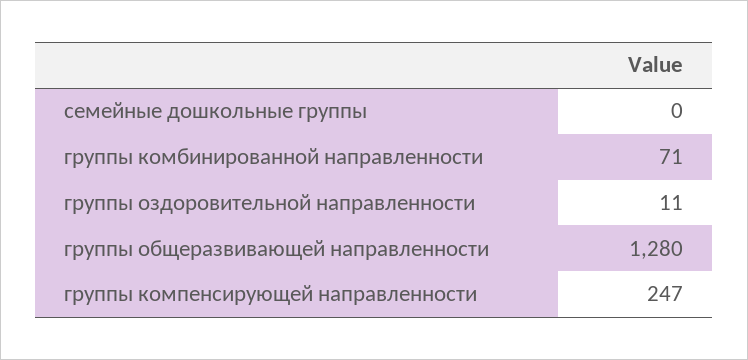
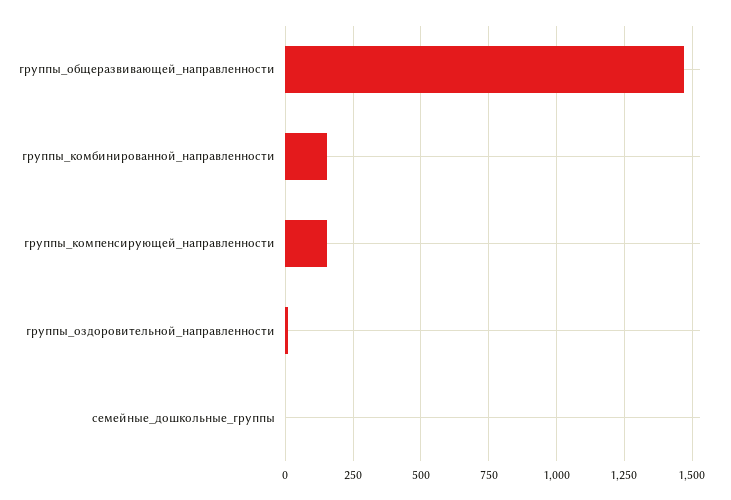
группы комбинированной направленности: 71 -> 150
группы общеразвивающей направленности: 1280 -> 1475
группы компенсирующей направленности: 247 -> 150

